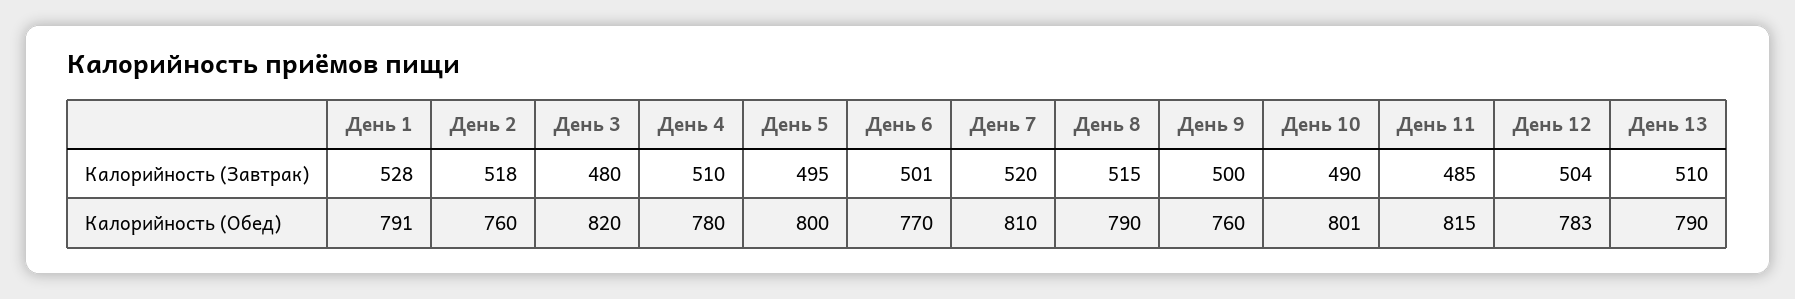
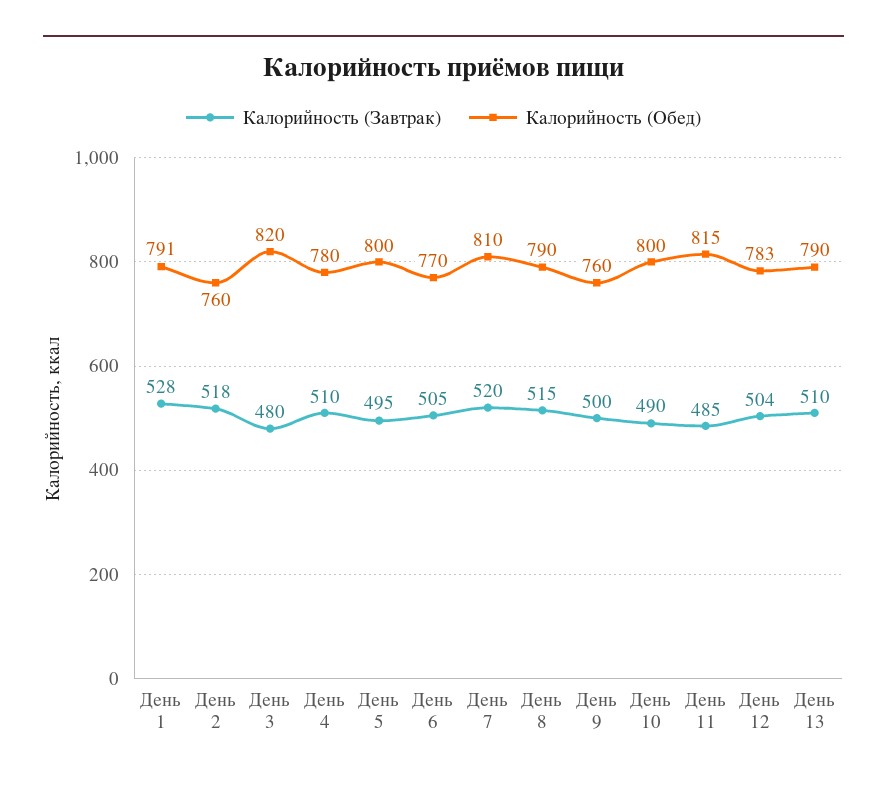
Калорийность (Завтрак), День 6: 501 -> 505
Калорийность (Обед), День 10: 801 -> 800

